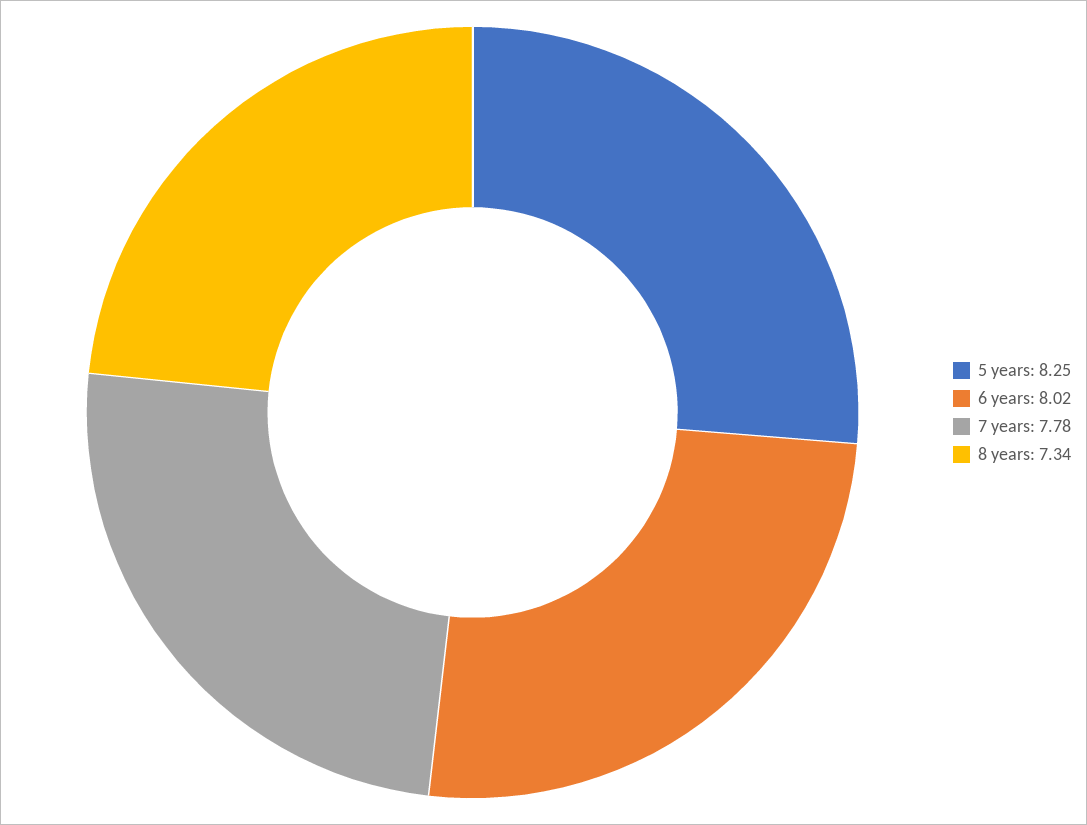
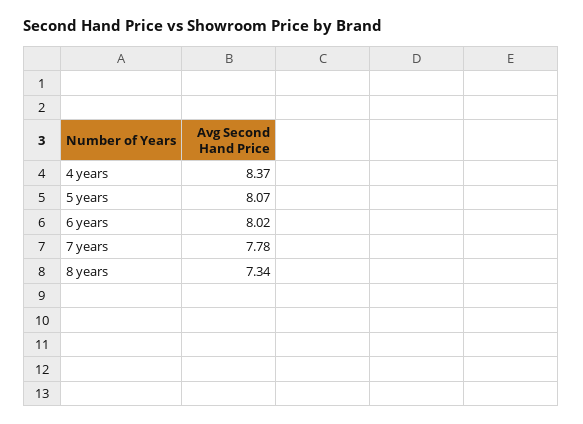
5 years: 8.25 -> 8.07
4 years: none -> 8.37

